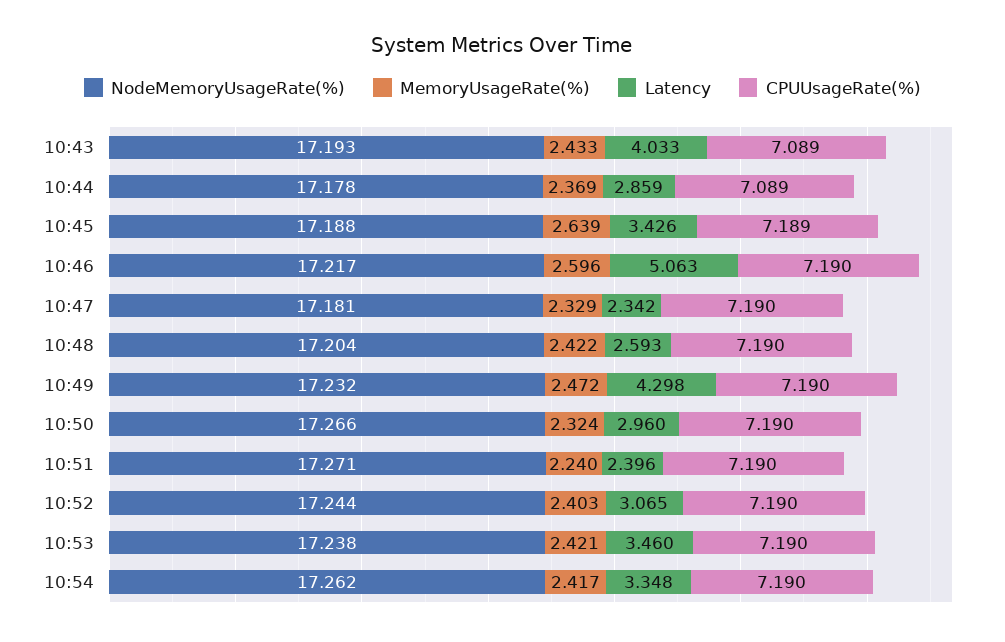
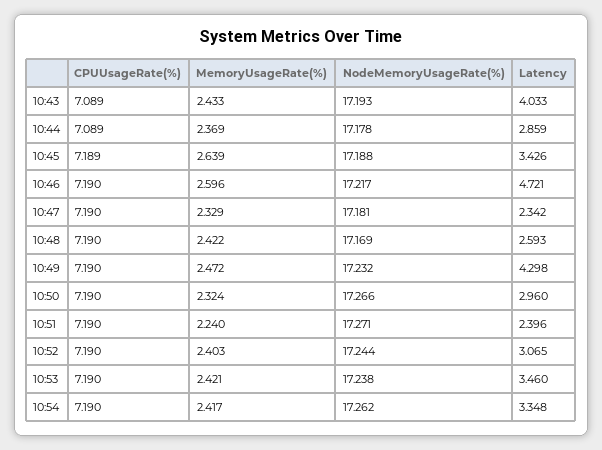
Latency, 10:46: 5.063 -> 4.721
NodeMemoryUsageRate(%), 10:48: 17.204 -> 17.169

